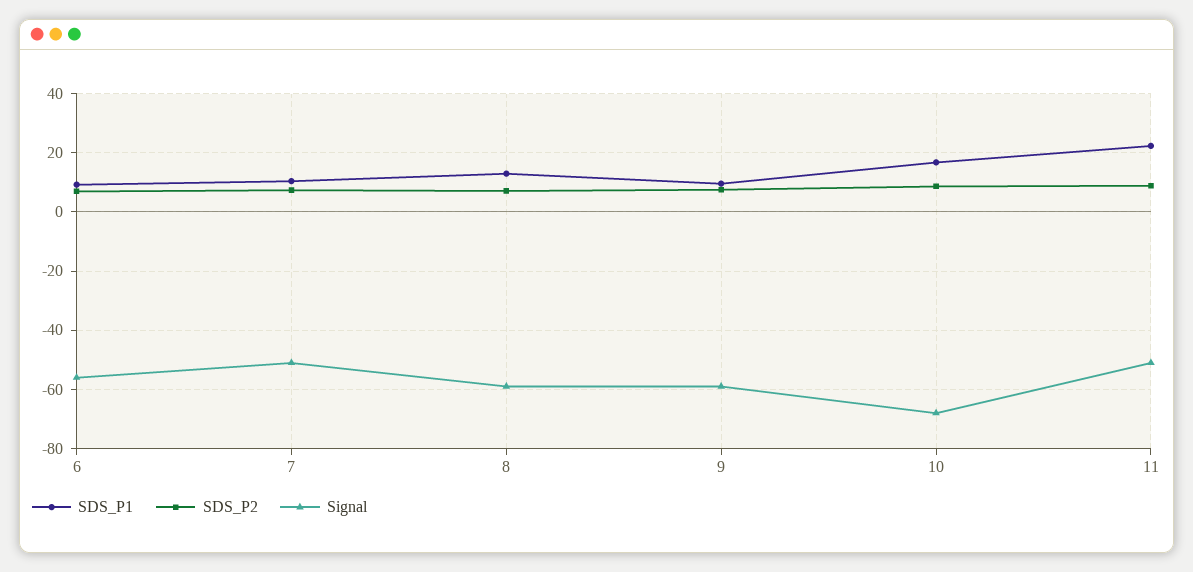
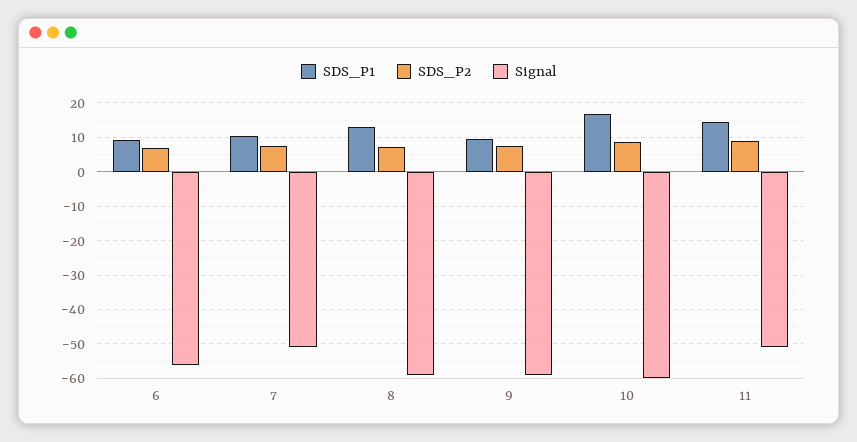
Signal, 10: -67.5 -> -60
SDS_P1, 11: 22.5 -> 14

